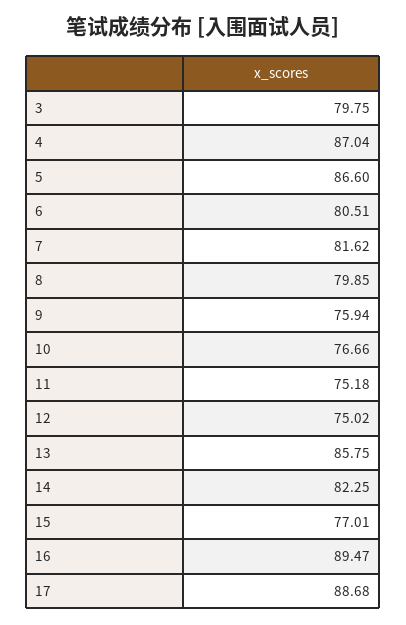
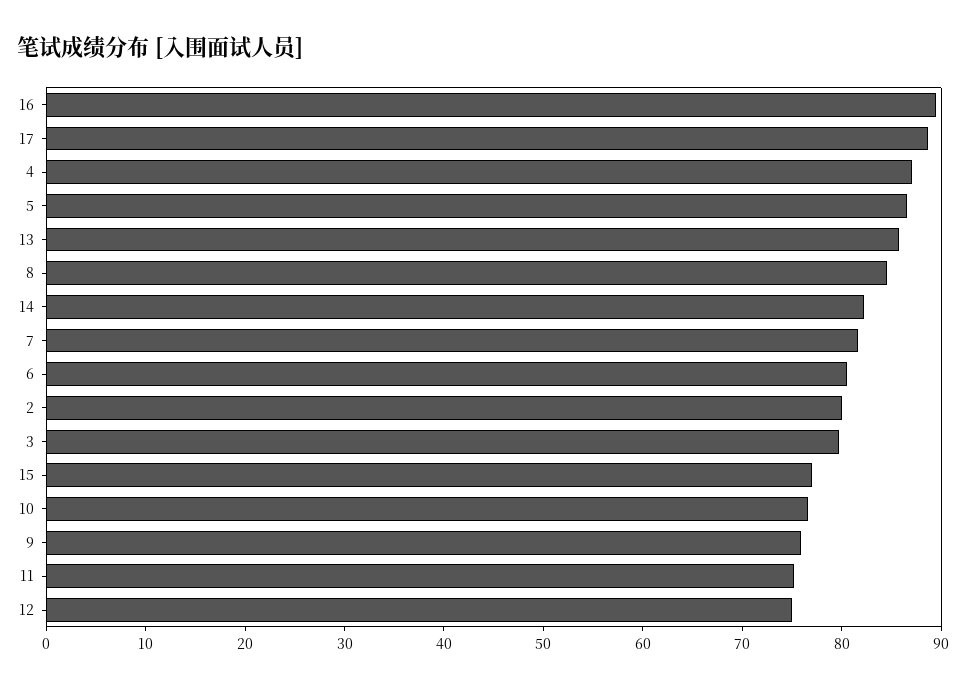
8: 79.85 -> 84
2: none -> 80

